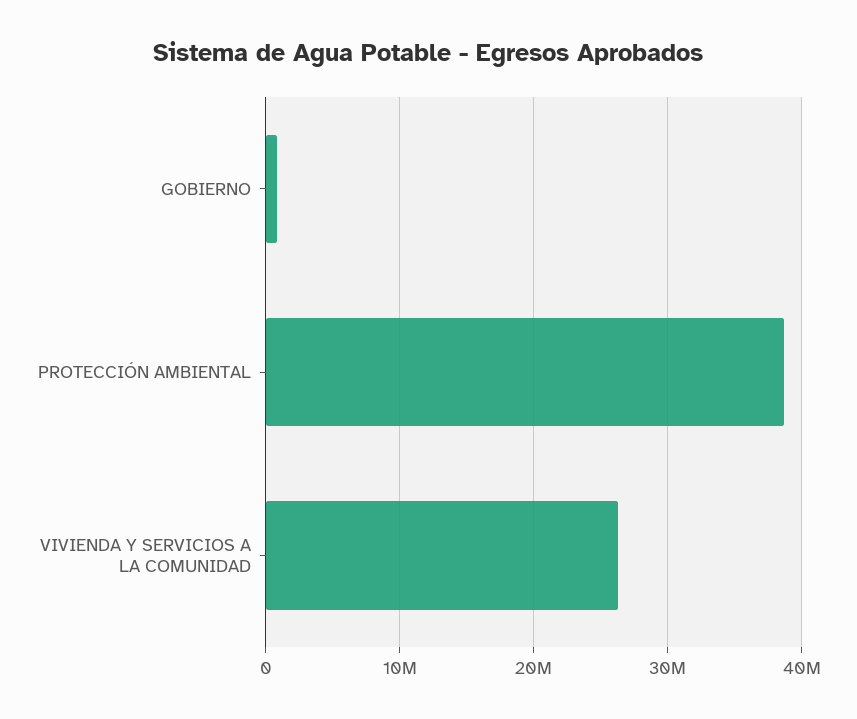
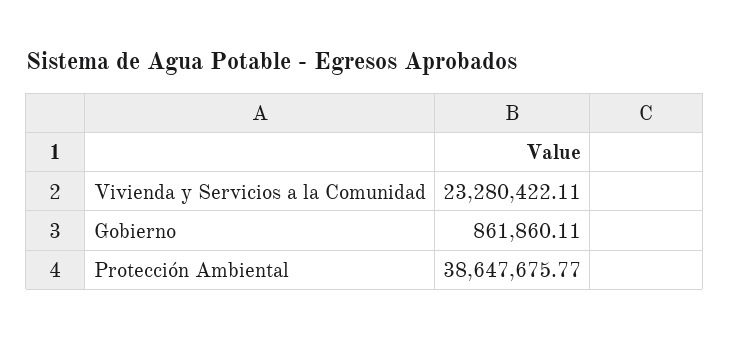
VIVIENDA Y SERVICIOS A LA COMUNIDAD: 26000000 -> 23280422.11

